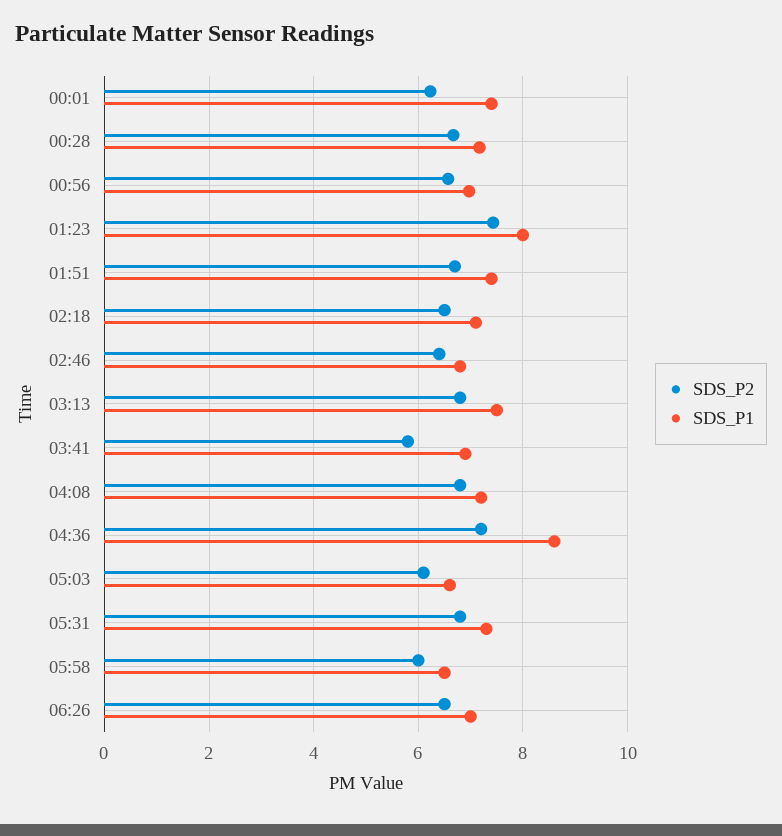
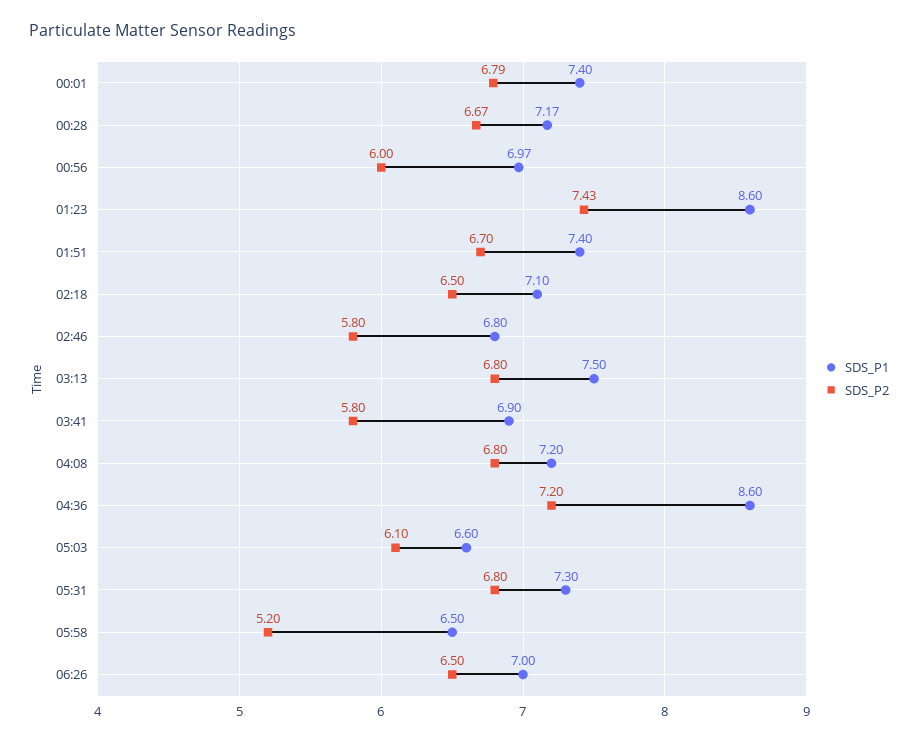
SDS_P2, 00:01: 6.2 -> 6.79
SDS_P2, 00:56: 6.6 -> 6
SDS_P1, 01:23: 8 -> 8.6
SDS_P2, 02:46: 6.4 -> 5.8
SDS_P2, 05:58: 6 -> 5.2

